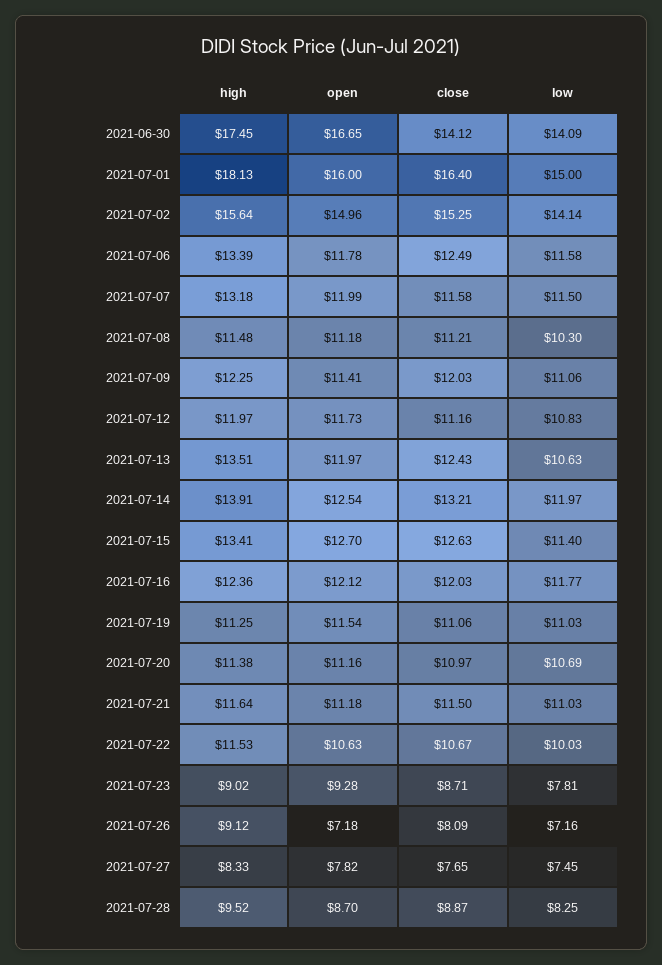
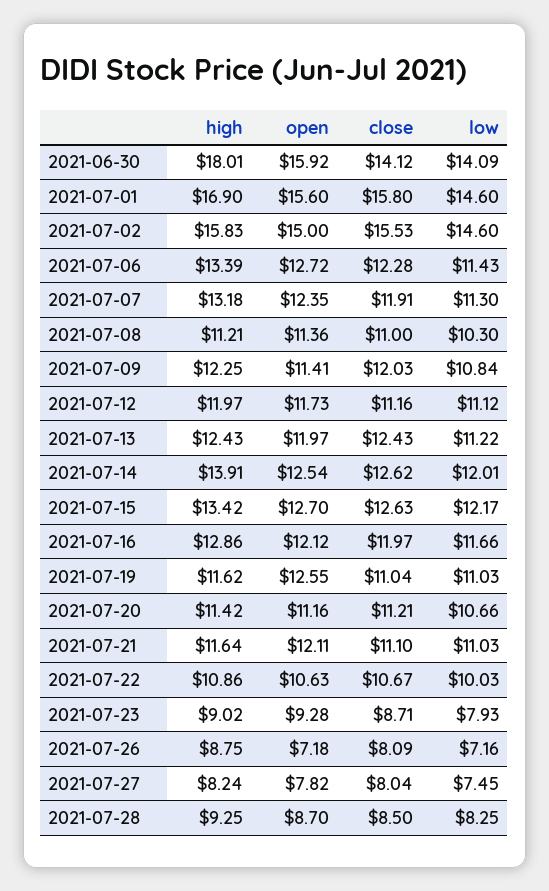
high, 2021-06-30: 17.45 -> 18.01
open, 2021-06-30: 16.65 -> 15.92
high, 2021-07-01: 18.13 -> 16.9
open, 2021-07-01: 16 -> 15.6
close, 2021-07-01: 16.4 -> 15.8
low, 2021-07-01: 15 -> 14.6
high, 2021-07-02: 15.64 -> 15.83
open, 2021-07-02: 14.96 -> 15
close, 2021-07-02: 15.25 -> 15.53
low, 2021-07-02: 14.14 -> 14.6
open, 2021-07-06: 11.78 -> 12.72
close, 2021-07-06: 12.49 -> 12.28
low, 2021-07-06: 11.58 -> 11.43
open, 2021-07-07: 11.99 -> 12.35
close, 2021-07-07: 11.58 -> 11.91
low, 2021-07-07: 11.5 -> 11.3
high, 2021-07-08: 11.48 -> 11.21
open, 2021-07-08: 11.18 -> 11.36
close, 2021-07-08: 11.21 -> 11
low, 2021-07-09: 11.06 -> 10.84
low, 2021-07-12: 10.83 -> 11.12
high, 2021-07-13: 13.51 -> 12.43
low, 2021-07-13: 10.63 -> 11.22
close, 2021-07-14: 13.21 -> 12.62
low, 2021-07-14: 11.97 -> 12.01
high, 2021-07-15: 13.41 -> 13.42
low, 2021-07-15: 11.4 -> 12.17
high, 2021-07-16: 12.36 -> 12.86
close, 2021-07-16: 12.03 -> 11.97
low, 2021-07-16: 11.77 -> 11.66
high, 2021-07-19: 11.25 -> 11.62
open, 2021-07-19: 11.54 -> 12.55
close, 2021-07-19: 11.06 -> 11.04
high, 2021-07-20: 11.38 -> 11.42
close, 2021-07-20: 10.97 -> 11.21
low, 2021-07-20: 10.69 -> 10.66
open, 2021-07-21: 11.18 -> 12.11
close, 2021-07-21: 11.5 -> 11.1
high, 2021-07-22: 11.53 -> 10.86
low, 2021-07-23: 7.81 -> 7.93
high, 2021-07-26: 9.12 -> 8.75
high, 2021-07-27: 8.33 -> 8.24
close, 2021-07-27: 7.65 -> 8.04
high, 2021-07-28: 9.52 -> 9.25
close, 2021-07-28: 8.87 -> 8.5

